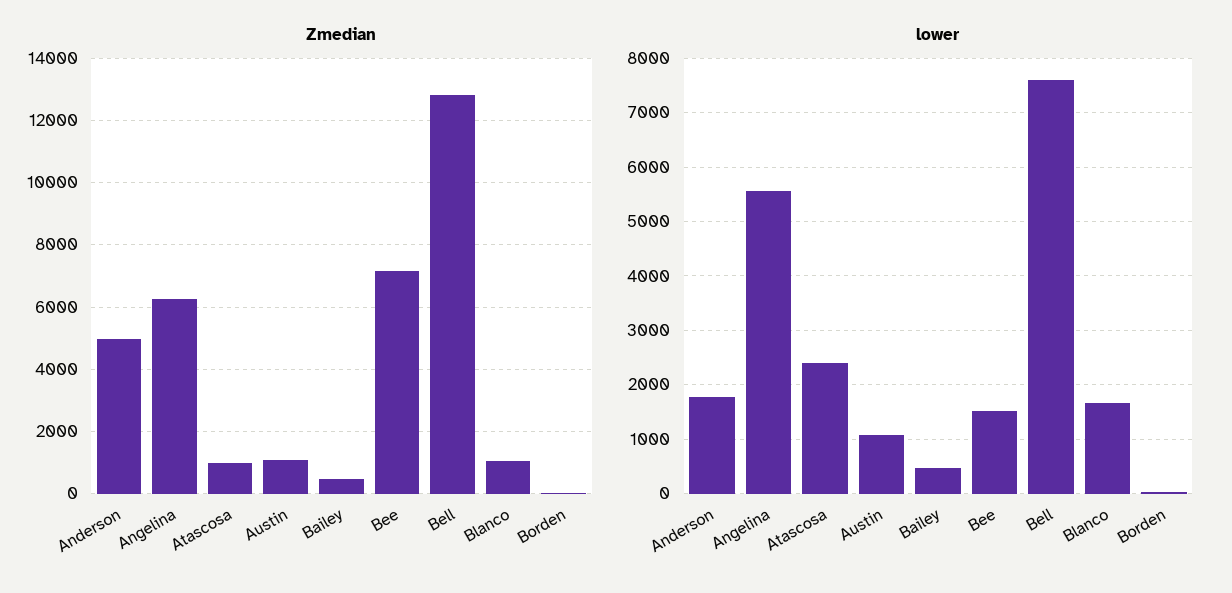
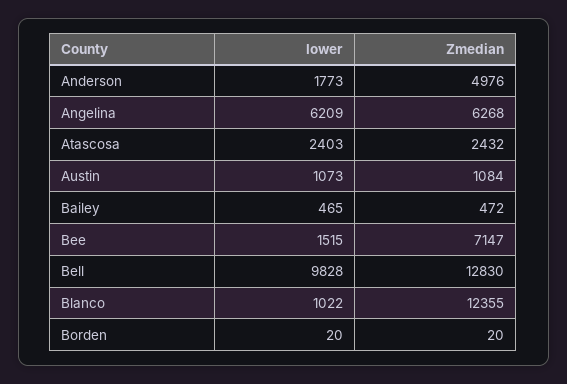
Zmedian, Atascosa: 1000 -> 2432
Zmedian, Blanco: 1000 -> 12355
lower, Angelina: 5600 -> 6209
lower, Bell: 7600 -> 9828
lower, Blanco: 1600 -> 1022

